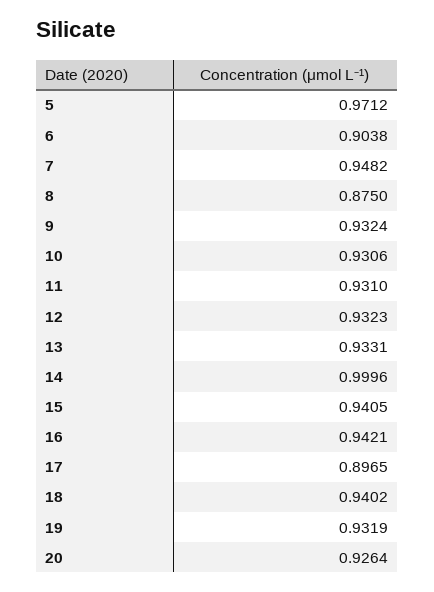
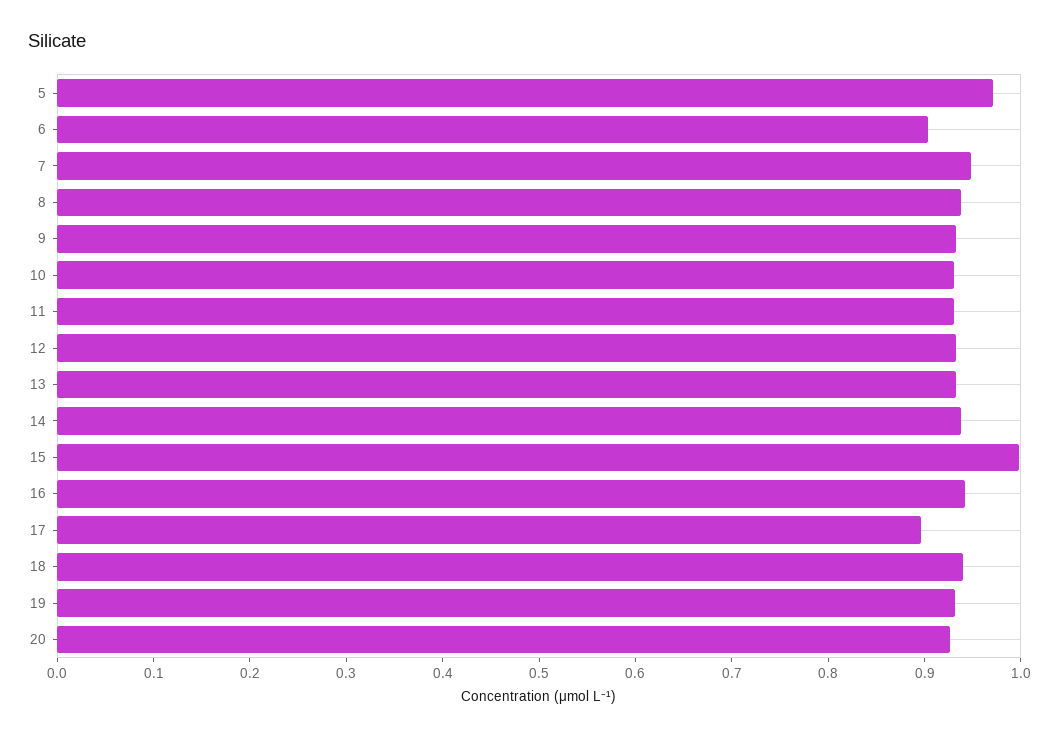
8: 0.875 -> 0.94
14: 0.9996 -> 0.94
15: 0.9405 -> 1

